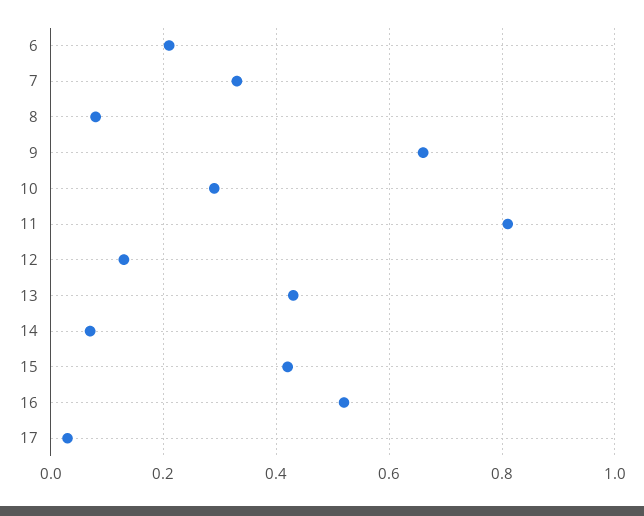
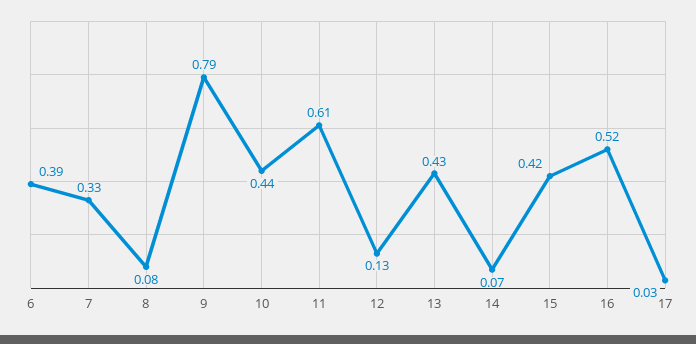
6: 0.2 -> 0.39
9: 0.65 -> 0.79
10: 0.3 -> 0.44
11: 0.8 -> 0.61

